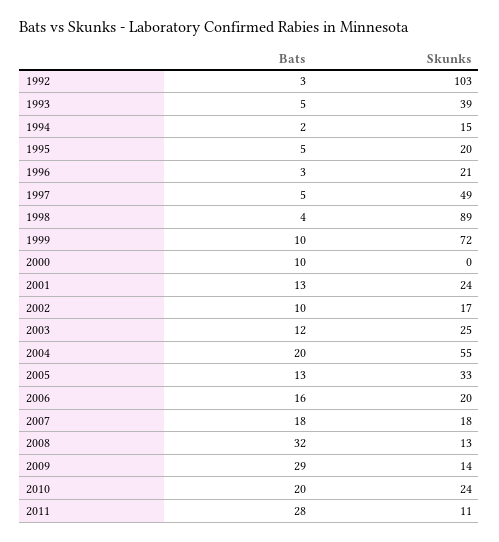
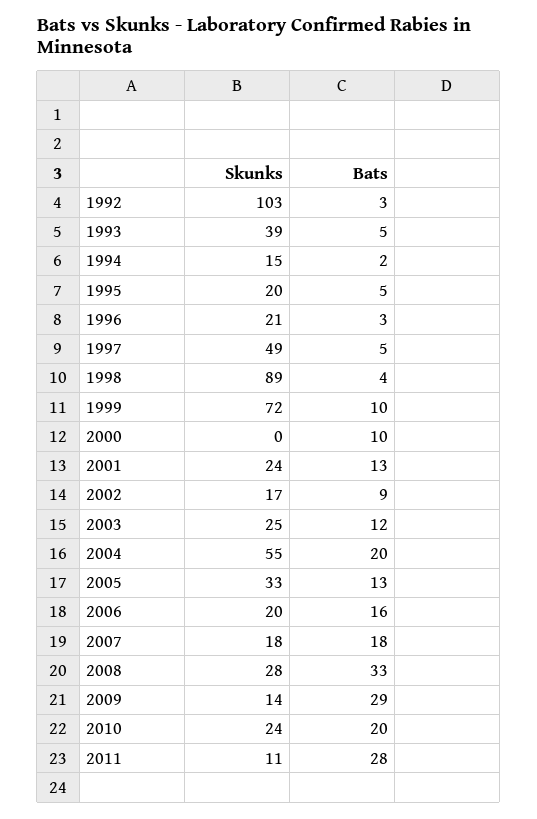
Bats, 2002: 10 -> 9
Bats, 2008: 32 -> 33
Skunks, 2008: 13 -> 28

